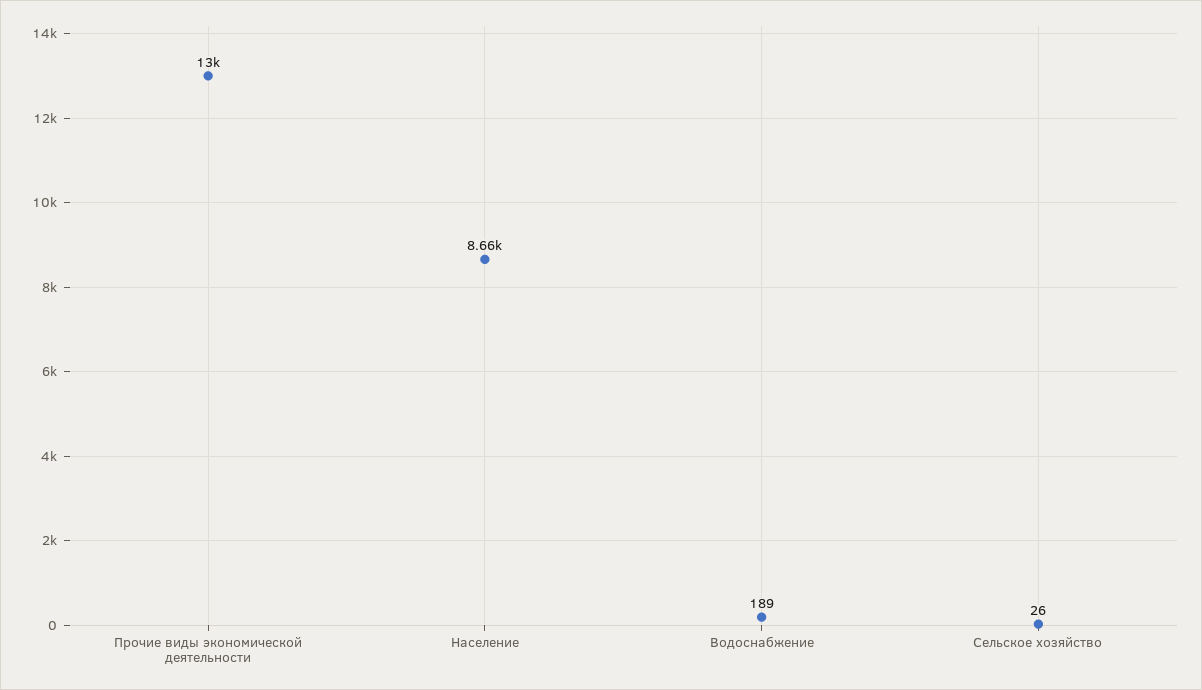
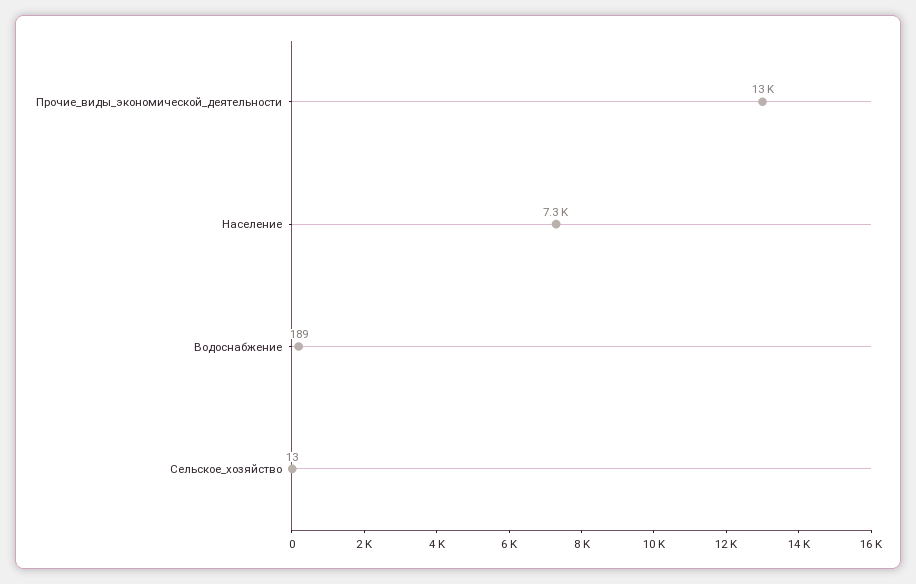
Население: 8660 -> 7300
Сельское хозяйство: 26 -> 13

